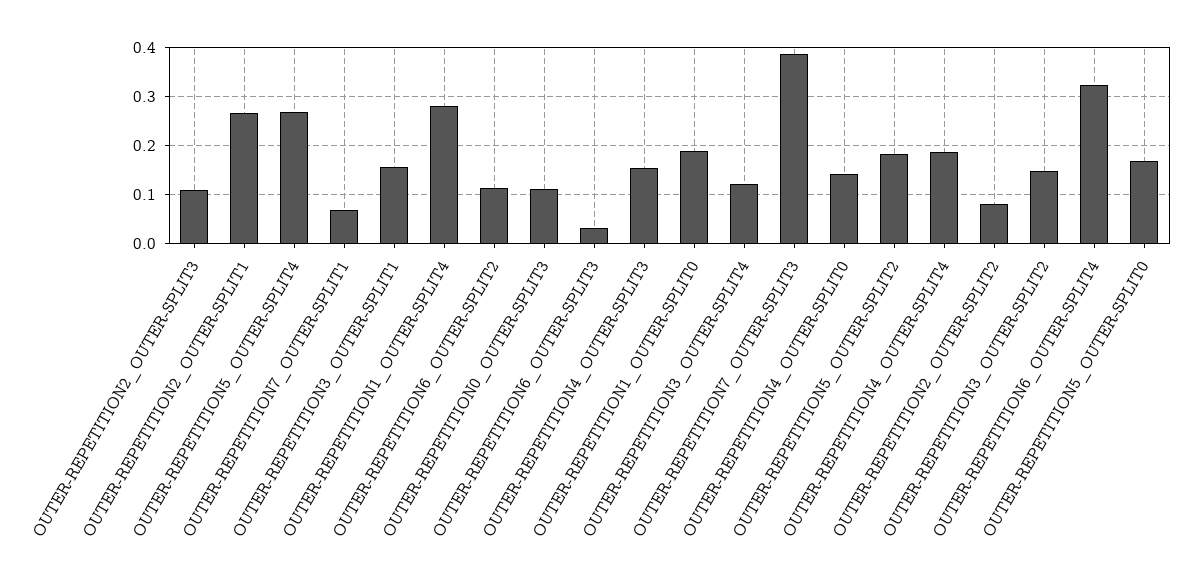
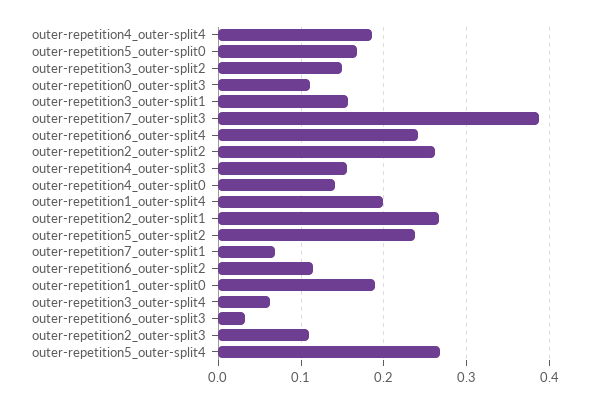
OUTER-REPETITION1_OUTER-SPLIT4: 0.28 -> 0.2
OUTER-REPETITION3_OUTER-SPLIT4: 0.12 -> 0.06
OUTER-REPETITION5_OUTER-SPLIT2: 0.18 -> 0.24
OUTER-REPETITION2_OUTER-SPLIT2: 0.08 -> 0.26
OUTER-REPETITION6_OUTER-SPLIT4: 0.32 -> 0.24

